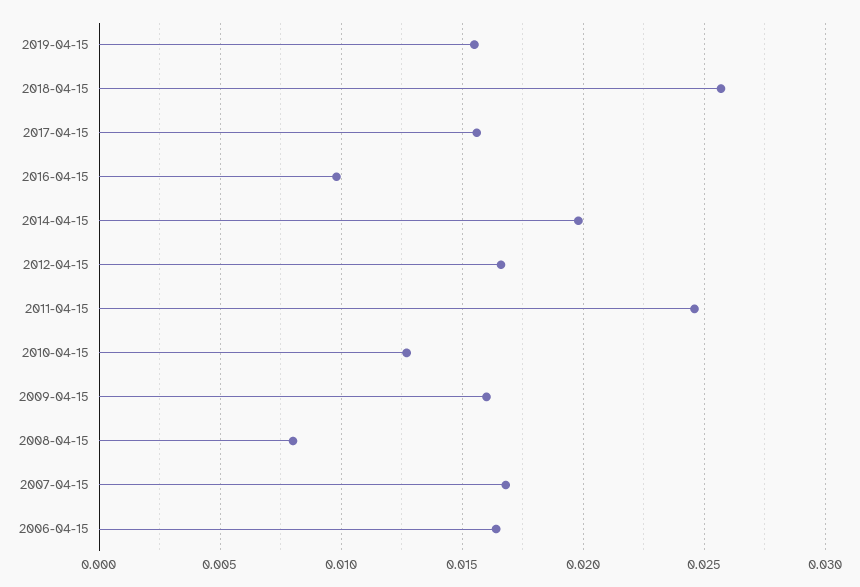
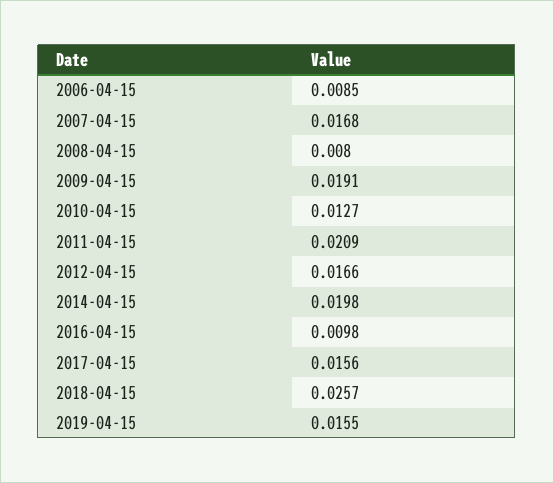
2011-04-15: 0.0245 -> 0.0209
2009-04-15: 0.016 -> 0.0191
2006-04-15: 0.0165 -> 0.0085

